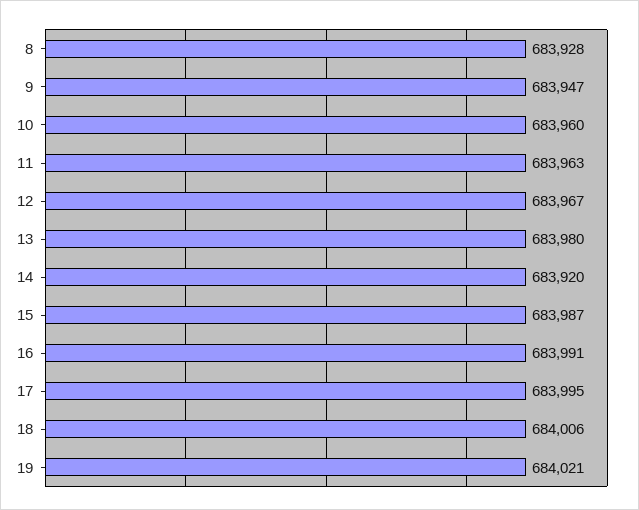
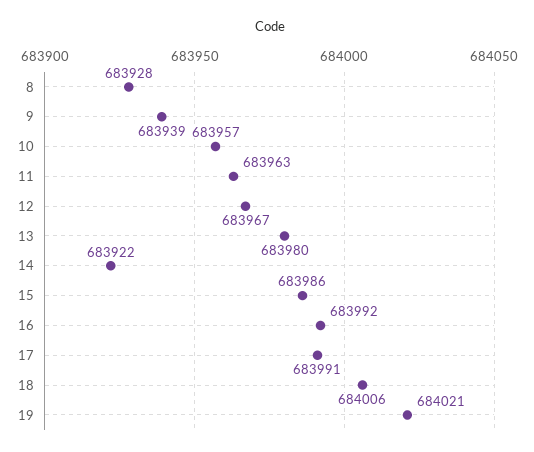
9: 683947 -> 683939
10: 683960 -> 683957
14: 683920 -> 683922
15: 683987 -> 683986
16: 683991 -> 683992
17: 683995 -> 683991

